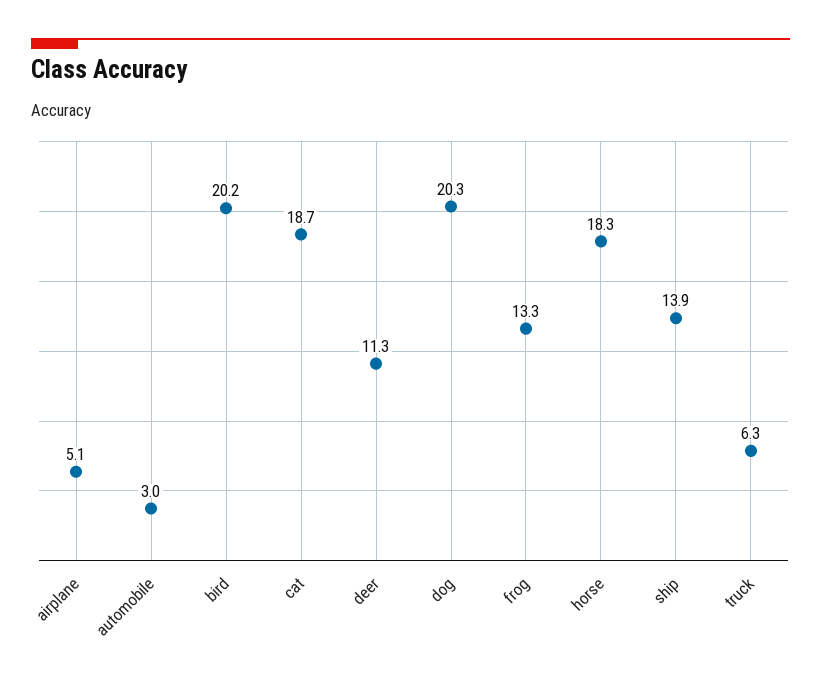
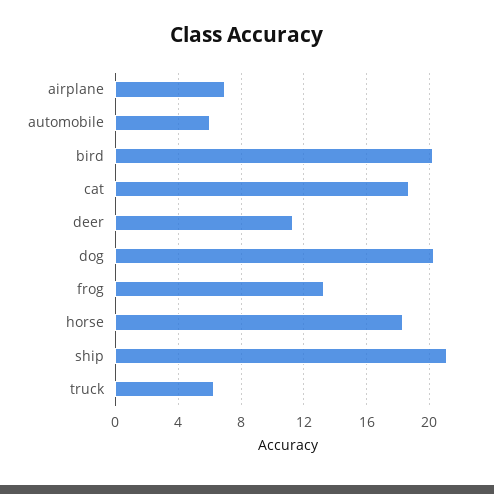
airplane: 5.1 -> 7
automobile: 3 -> 6
ship: 13.9 -> 21

